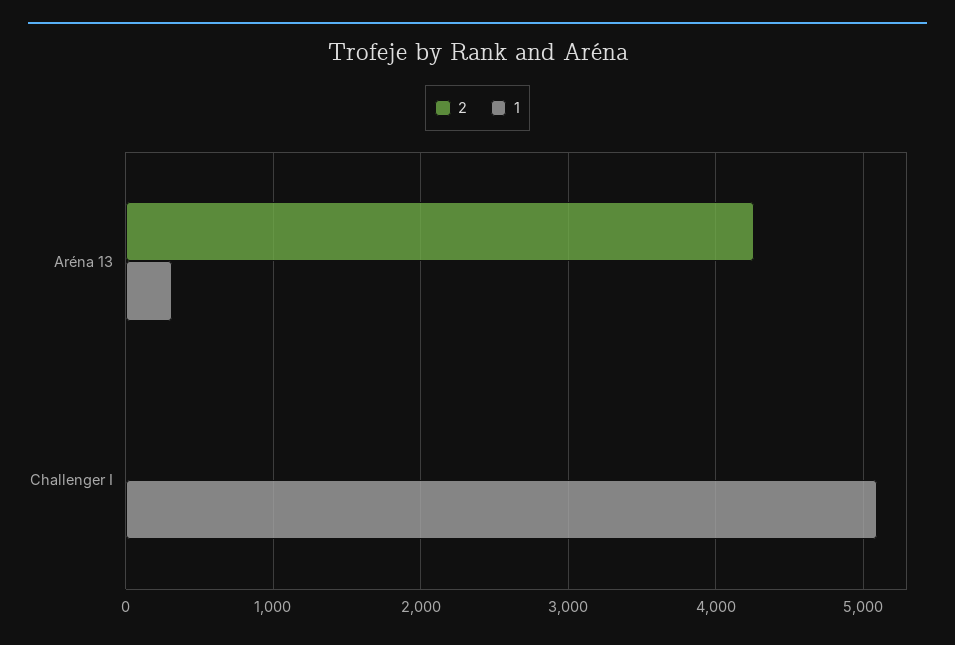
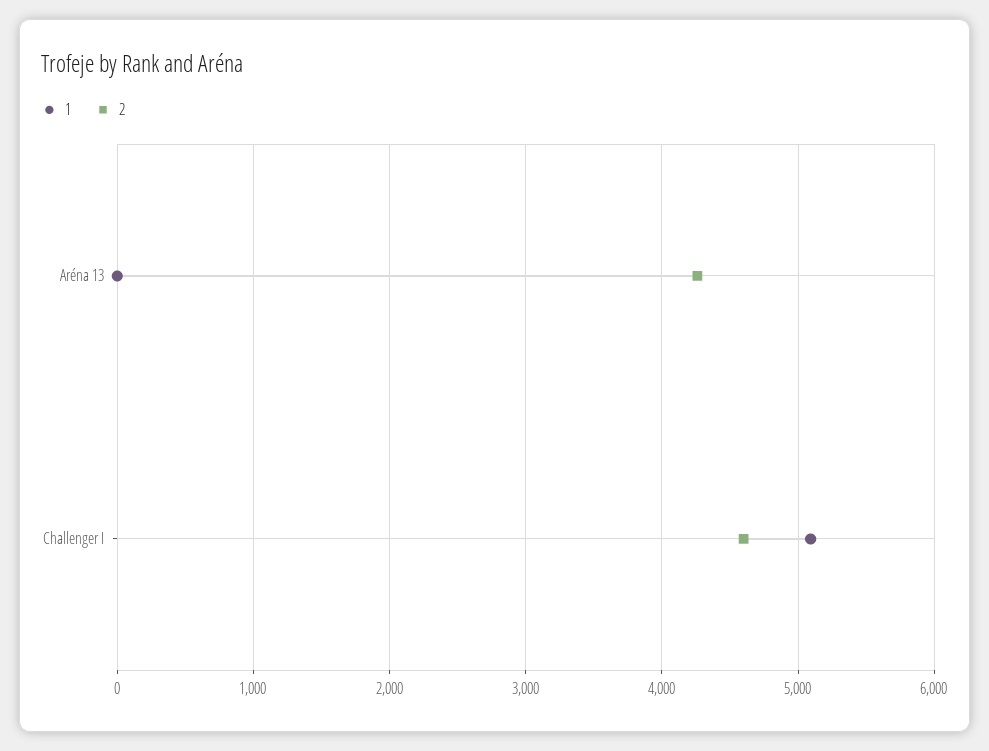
1, Aréna 13: 300 -> 0
2, Challenger I: 0 -> 4600

